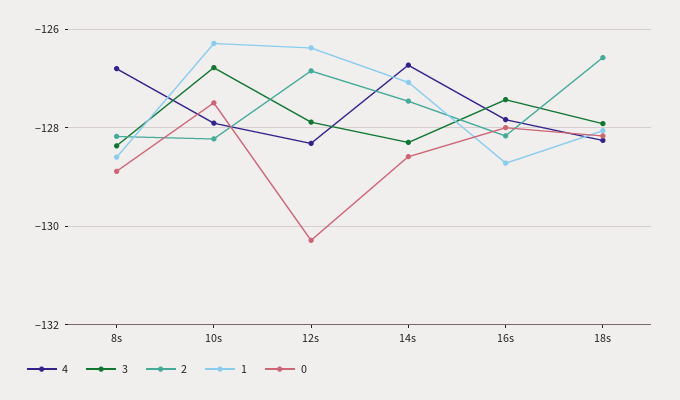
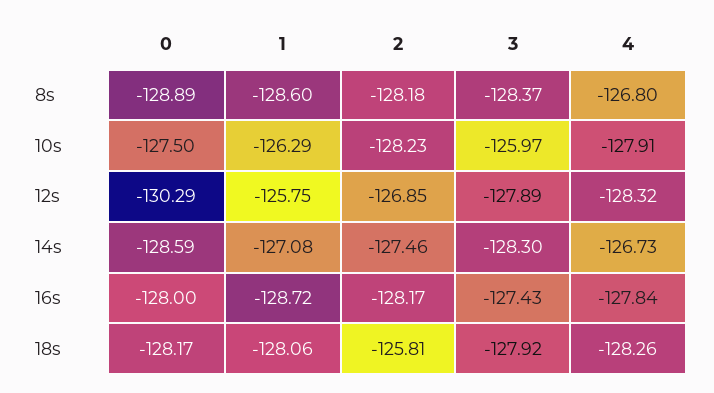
3, 10s: -126.8 -> -125.97
1, 12s: -126.4 -> -125.75
2, 18s: -126.6 -> -125.81

